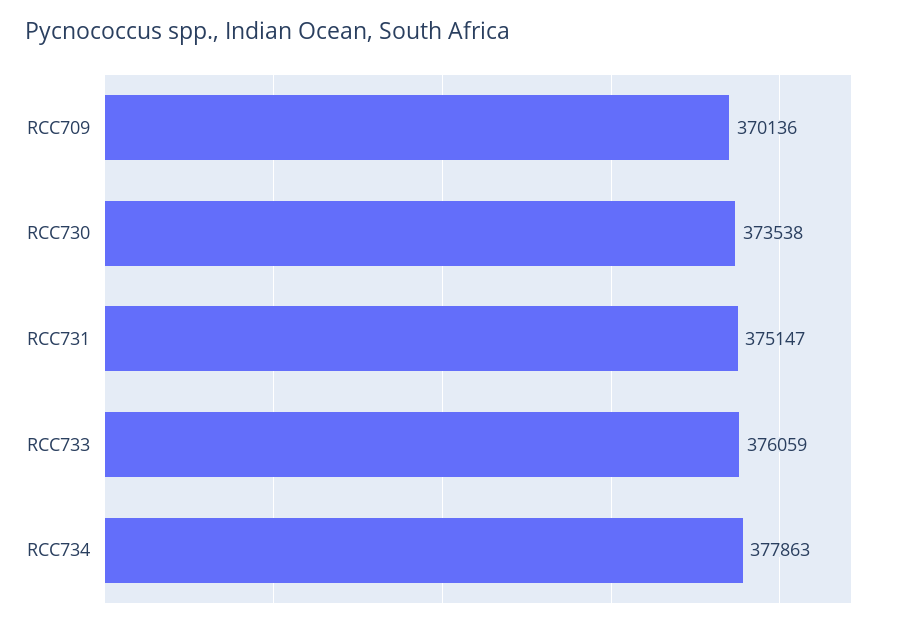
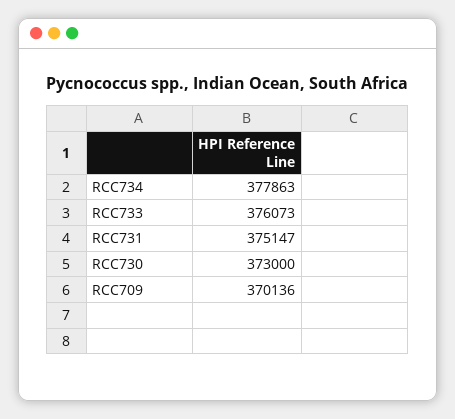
RCC730: 373538 -> 373000
RCC733: 376059 -> 376073

